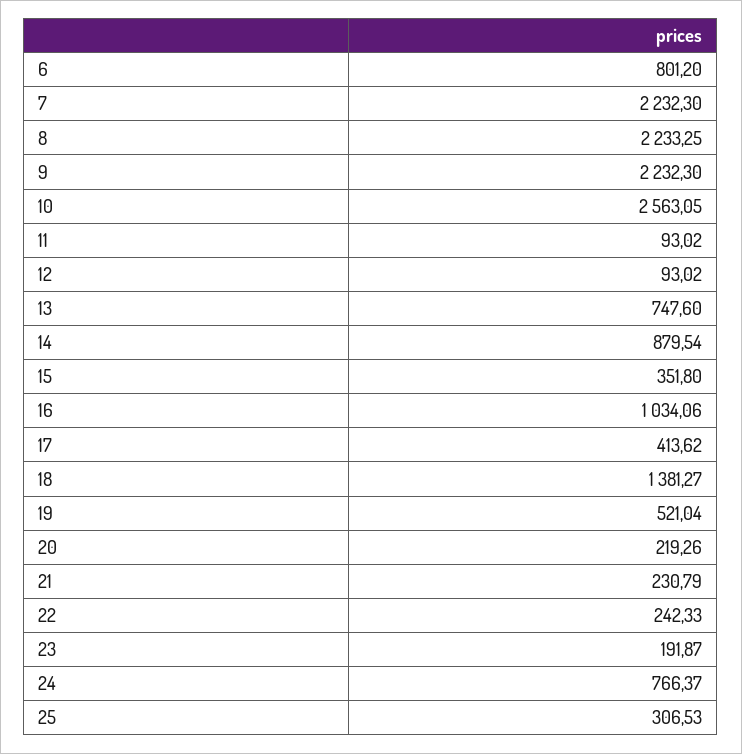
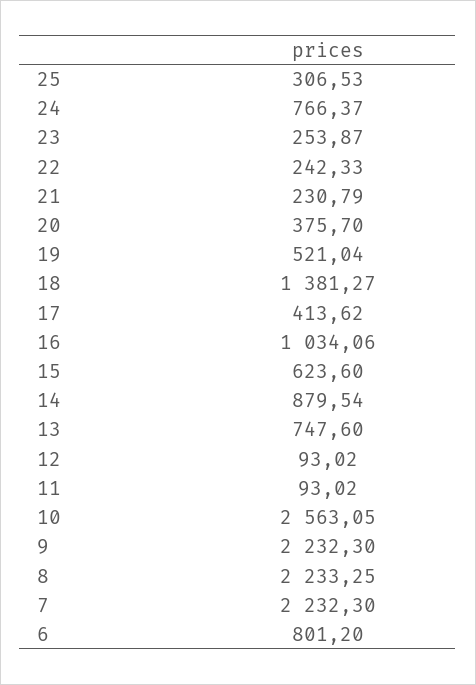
15: 351.8 -> 623.6
20: 219.26 -> 375.7
23: 191.87 -> 253.87

